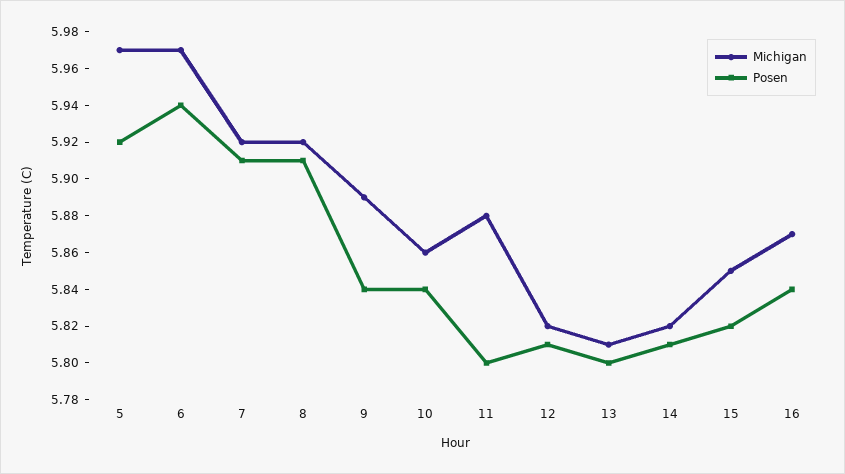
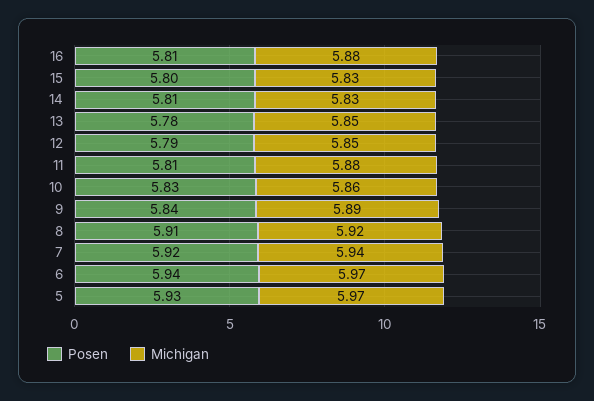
Posen, 5: 5.92 -> 5.93
Michigan, 7: 5.92 -> 5.94
Posen, 7: 5.91 -> 5.92
Posen, 10: 5.84 -> 5.83
Posen, 11: 5.8 -> 5.81
Michigan, 12: 5.82 -> 5.85
Posen, 12: 5.81 -> 5.79
Michigan, 13: 5.81 -> 5.85
Posen, 13: 5.8 -> 5.78
Michigan, 14: 5.82 -> 5.83
Michigan, 15: 5.85 -> 5.83
Posen, 15: 5.82 -> 5.8
Michigan, 16: 5.87 -> 5.88
Posen, 16: 5.84 -> 5.81

